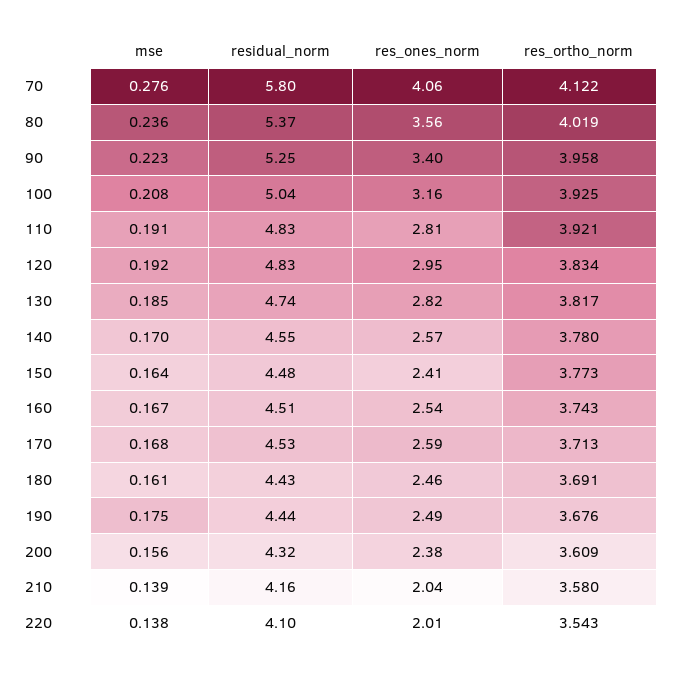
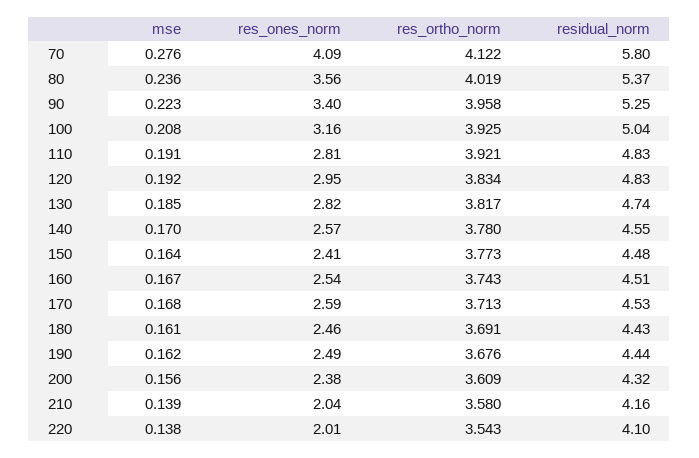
res_ones_norm, 70: 4.06 -> 4.09
mse, 190: 0.175 -> 0.162

